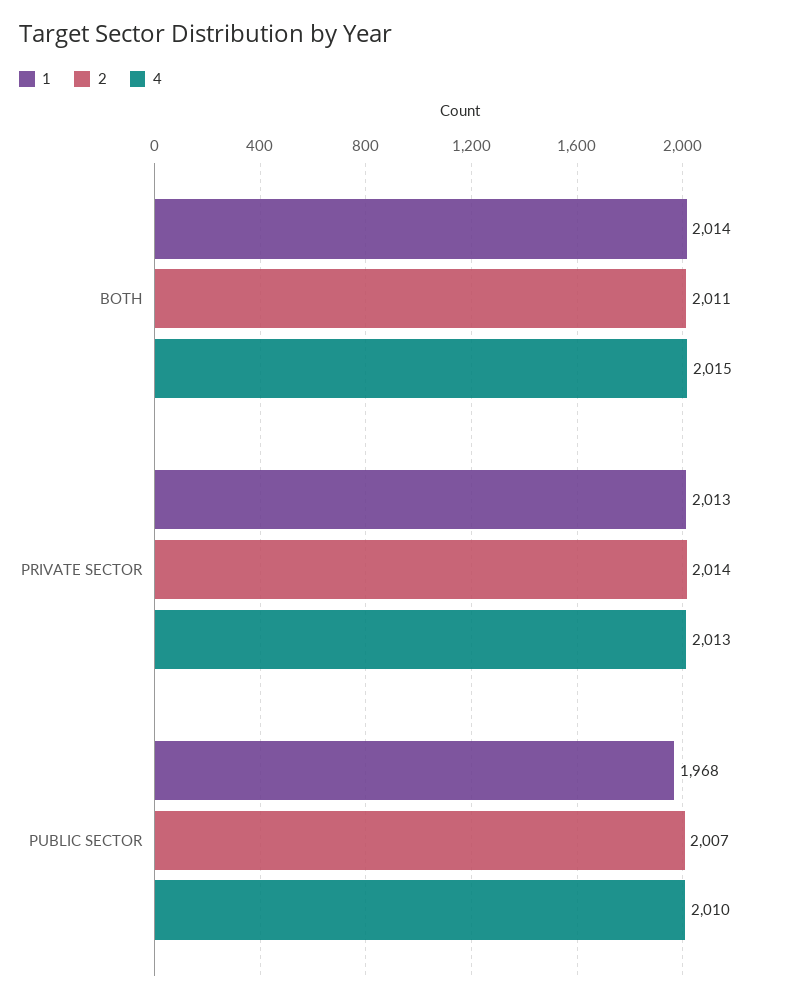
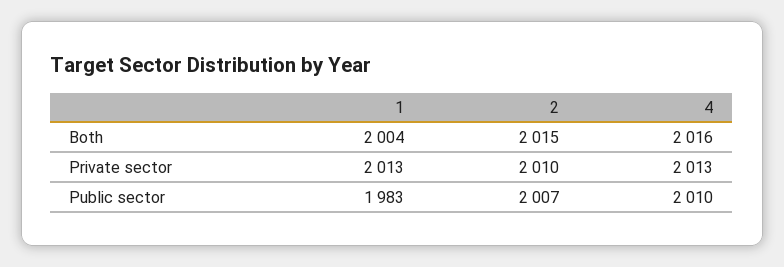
1, BOTH: 2014 -> 2004
2, BOTH: 2011 -> 2015
4, BOTH: 2015 -> 2016
2, PRIVATE SECTOR: 2014 -> 2010
1, PUBLIC SECTOR: 1968 -> 1983

